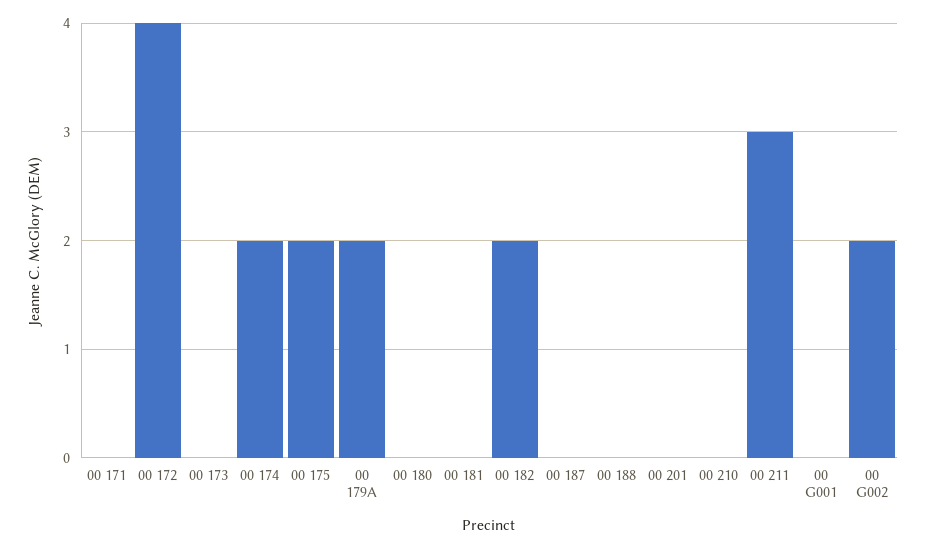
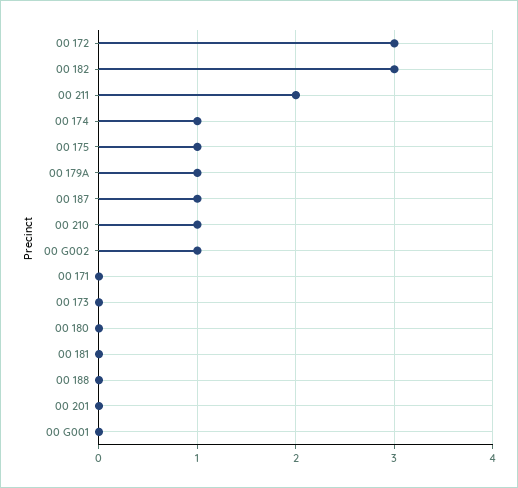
00 172: 4 -> 3
00 174: 2 -> 1
00 175: 2 -> 1
00 179A: 2 -> 1
00 182: 2 -> 3
00 187: 0 -> 1
00 210: 0 -> 1
00 211: 3 -> 2
00 G002: 2 -> 1

